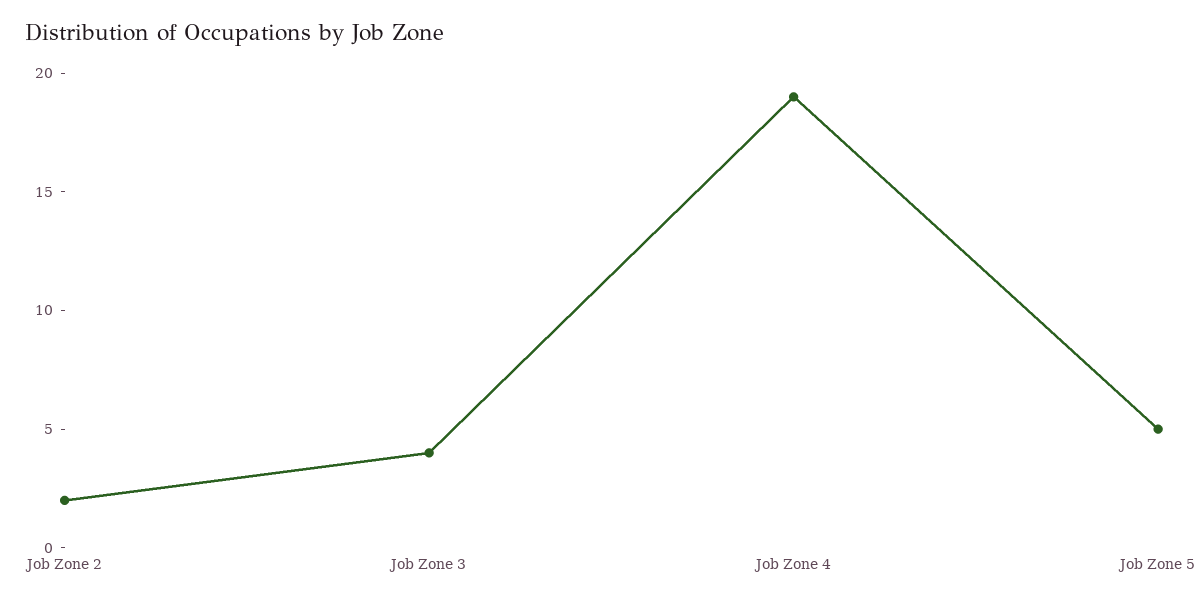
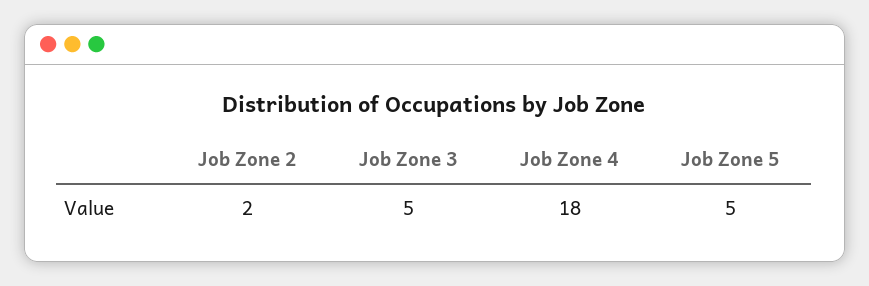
Job Zone 3: 4 -> 5
Job Zone 4: 19 -> 18

